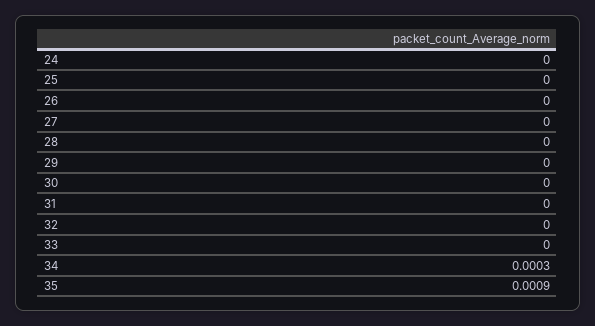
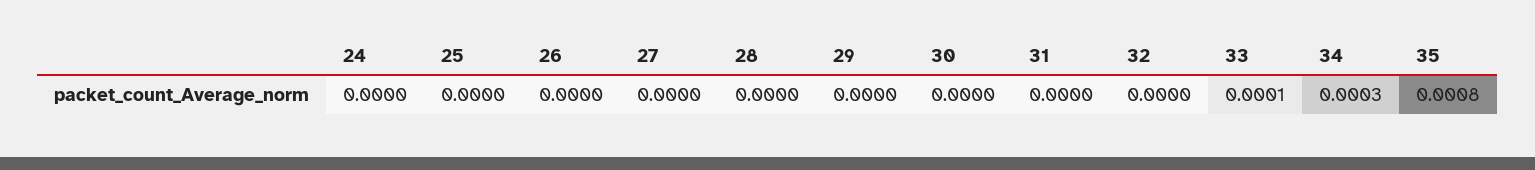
33: 0 -> 0.0001
35: 0.0009 -> 0.0008

